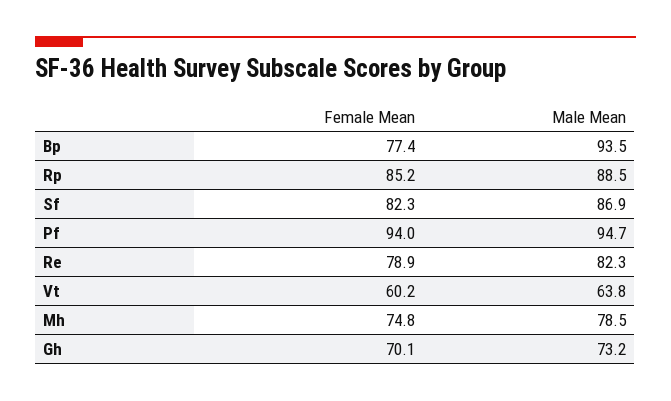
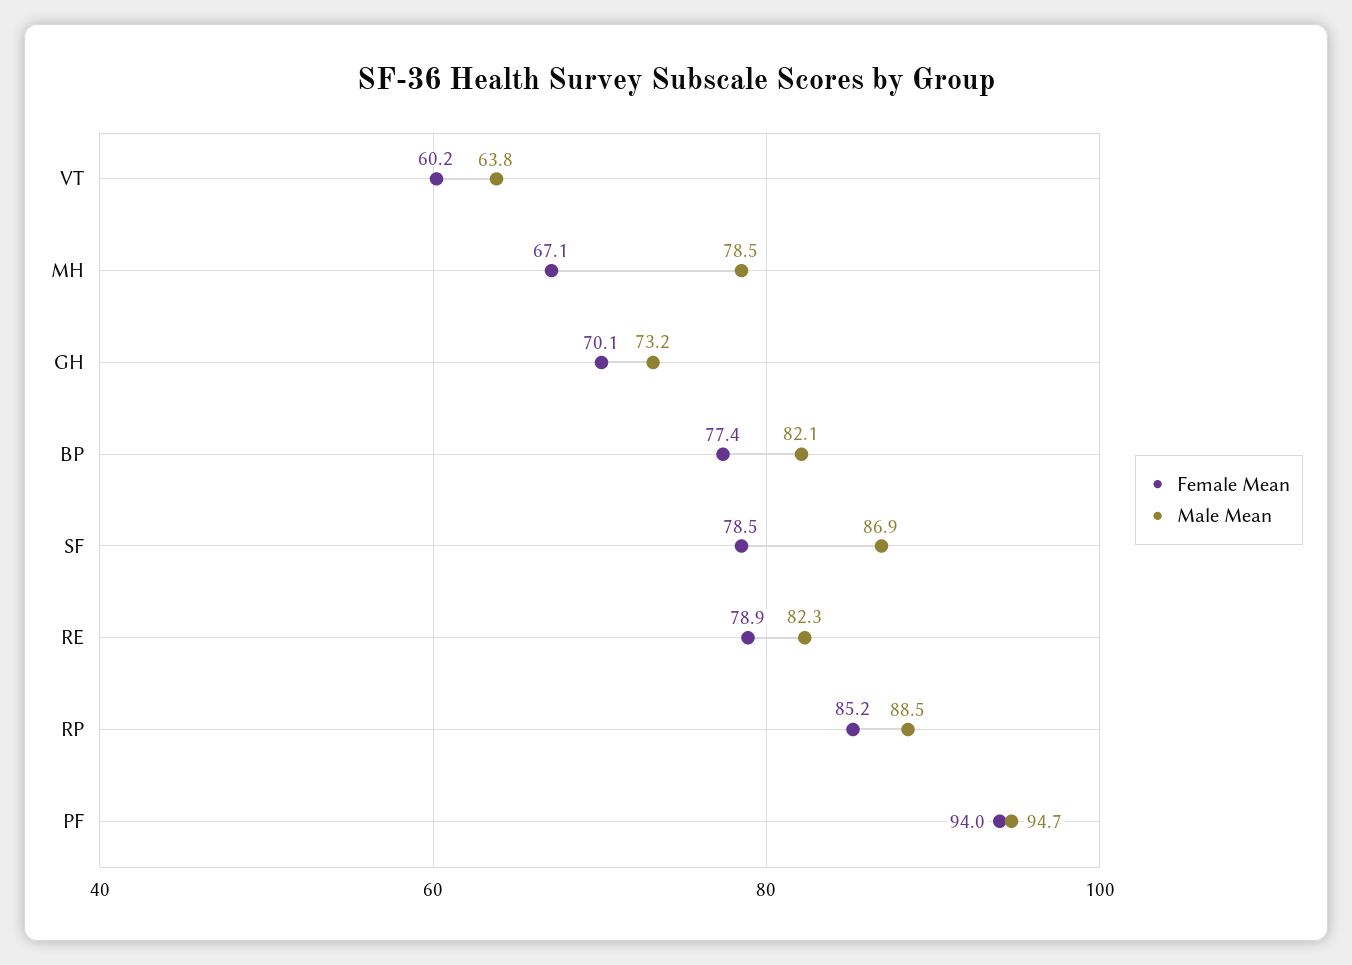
Male Mean, Bp: 93.5 -> 82.1
Female Mean, Sf: 82.3 -> 78.5
Female Mean, Mh: 74.8 -> 67.1

